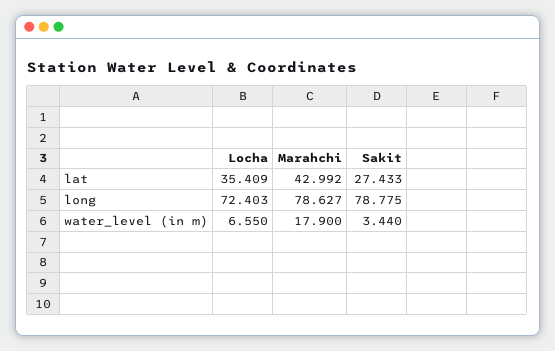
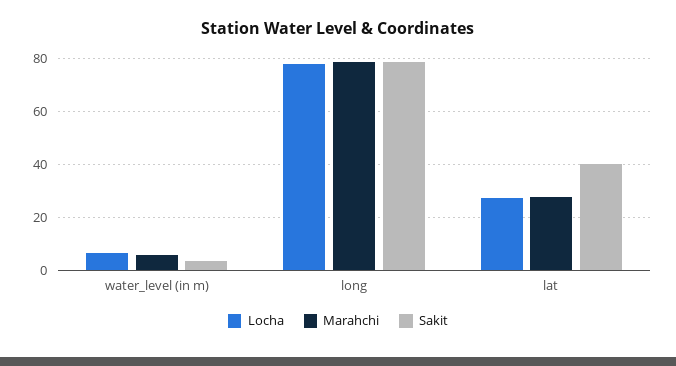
Locha, lat: 35.409 -> 27.5
Marahchi, lat: 42.992 -> 27.5
Sakit, lat: 27.433 -> 40
Locha, long: 72.403 -> 77.5
Marahchi, water_level (in m): 17.9 -> 5

